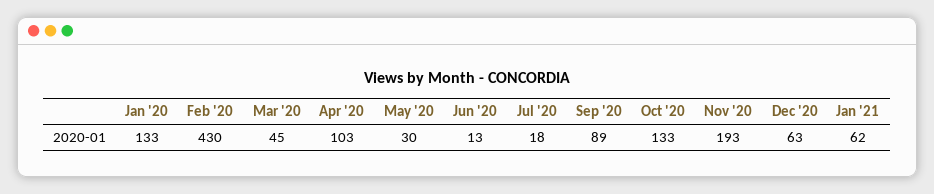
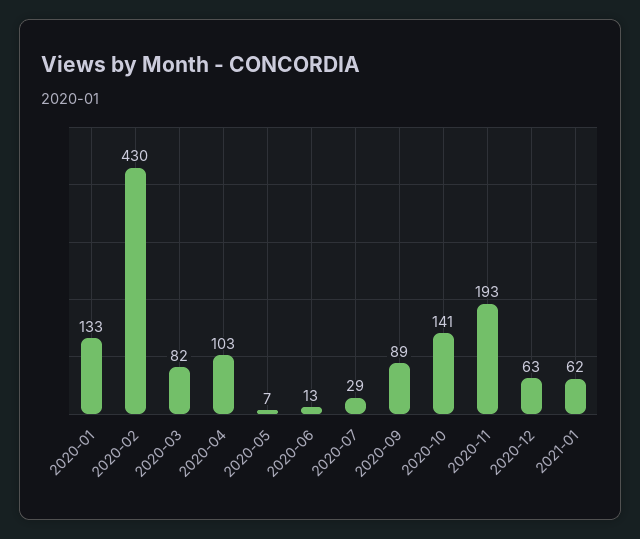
Mar '20: 45 -> 82
May '20: 30 -> 7
Jul '20: 18 -> 29
Oct '20: 133 -> 141

